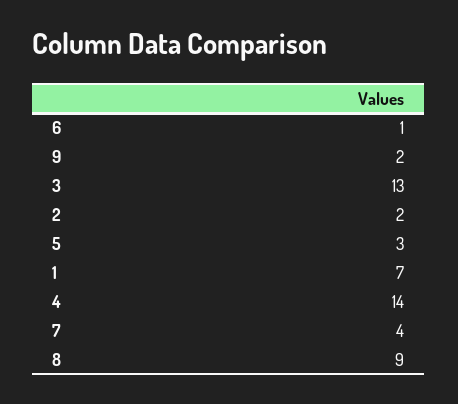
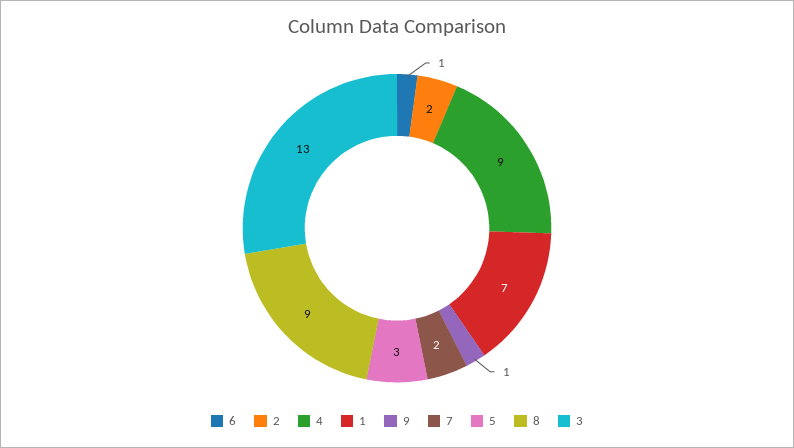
9: 2 -> 1
4: 14 -> 9
7: 4 -> 2

